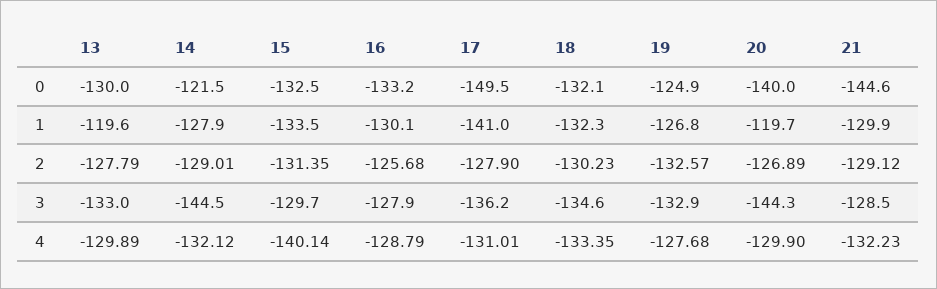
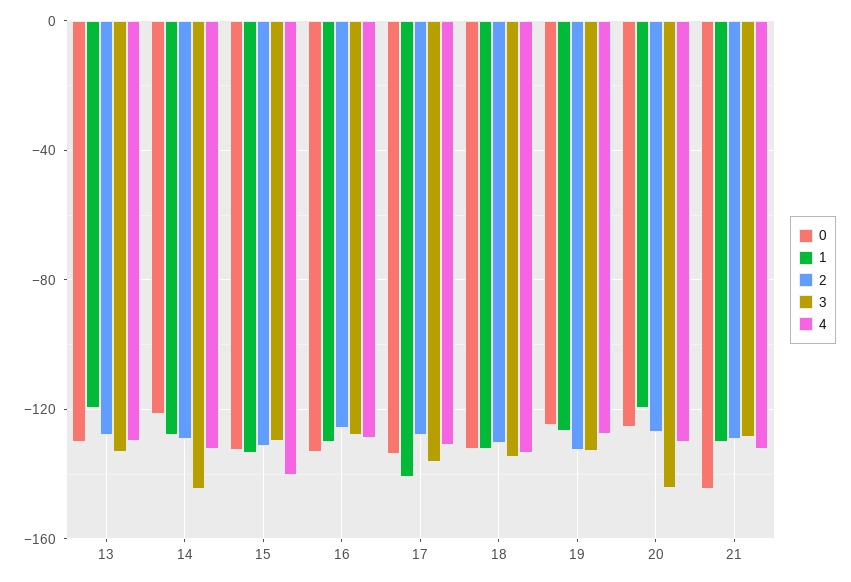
0, 17: -149.5 -> -135
0, 20: -140 -> -125

